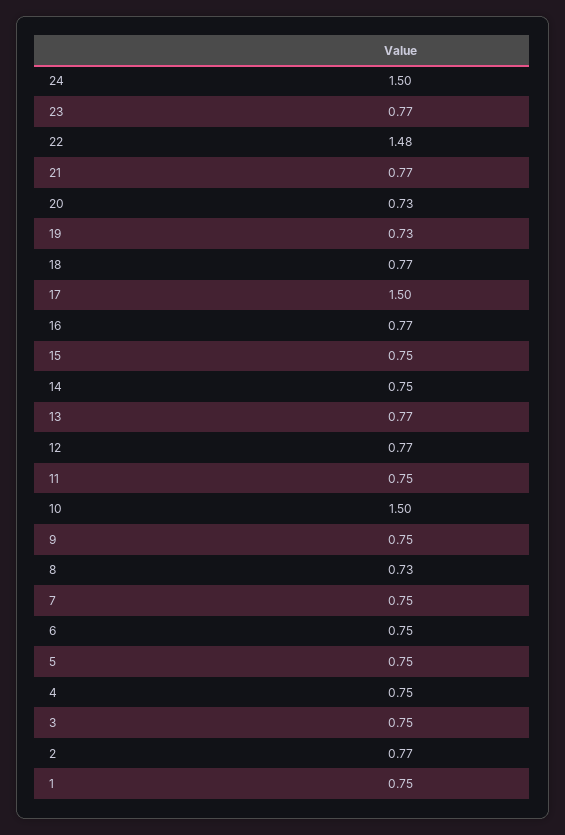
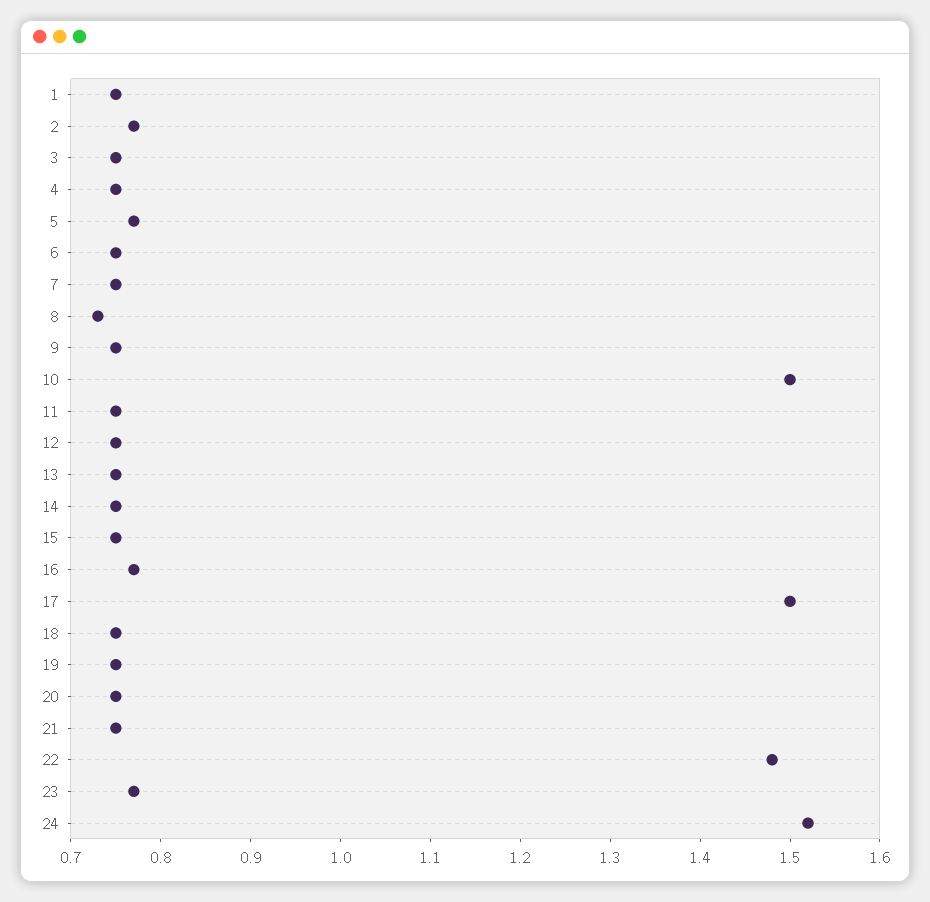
24: 1.5 -> 1.52
21: 0.77 -> 0.75
20: 0.73 -> 0.75
19: 0.73 -> 0.75
18: 0.77 -> 0.75
13: 0.77 -> 0.75
12: 0.77 -> 0.75
5: 0.75 -> 0.77

